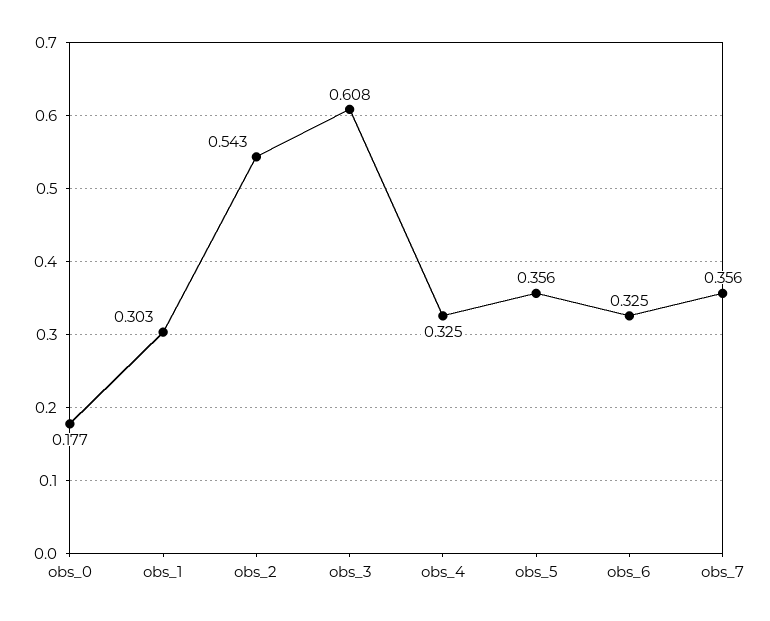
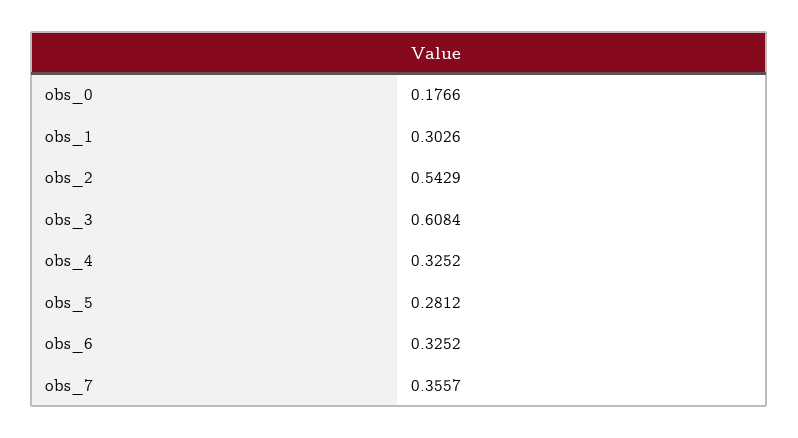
obs_5: 0.356 -> 0.2812

